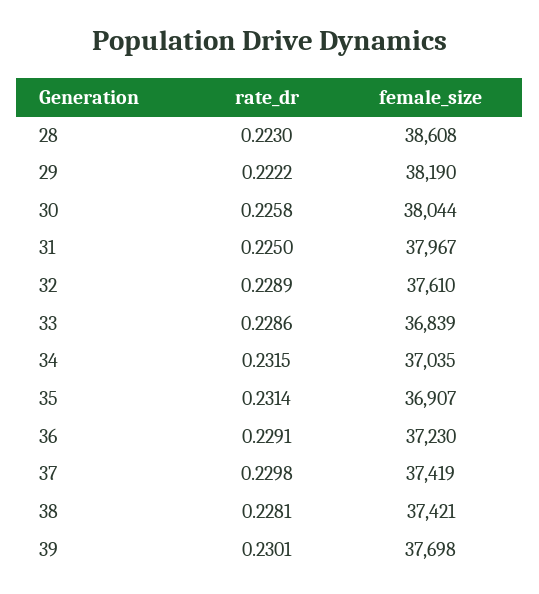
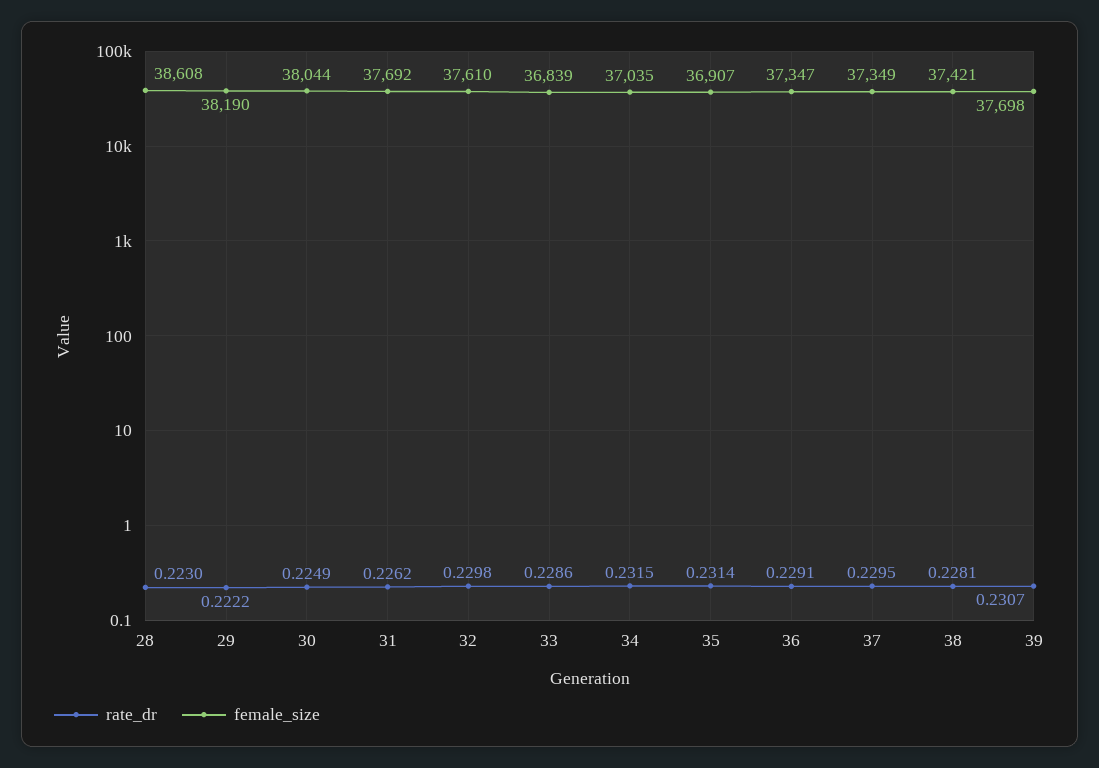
rate_dr, 30: 0.2258 -> 0.2249
rate_dr, 31: 0.225 -> 0.2262
female_size, 31: 37967 -> 37692
rate_dr, 32: 0.2289 -> 0.2298
female_size, 36: 37230 -> 37347
rate_dr, 37: 0.2298 -> 0.2295
female_size, 37: 37419 -> 37349
rate_dr, 39: 0.2301 -> 0.2307

